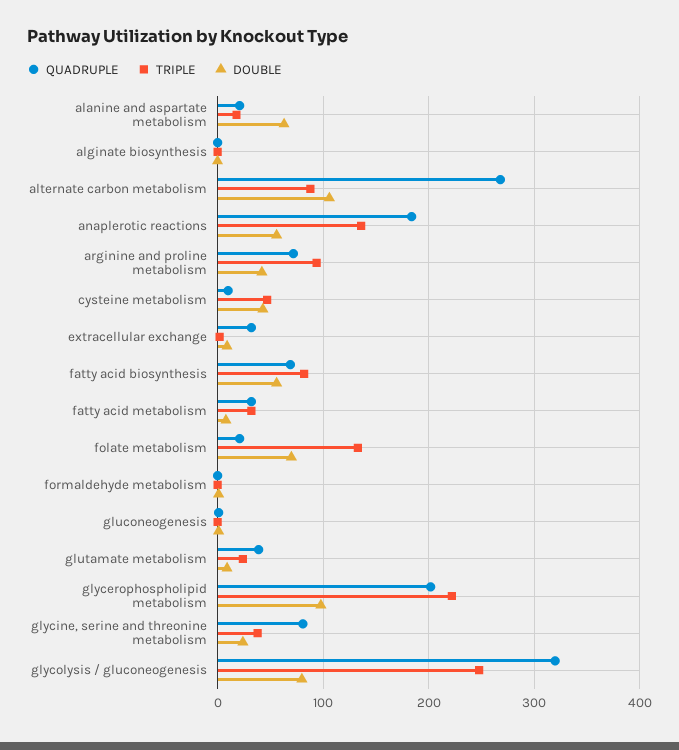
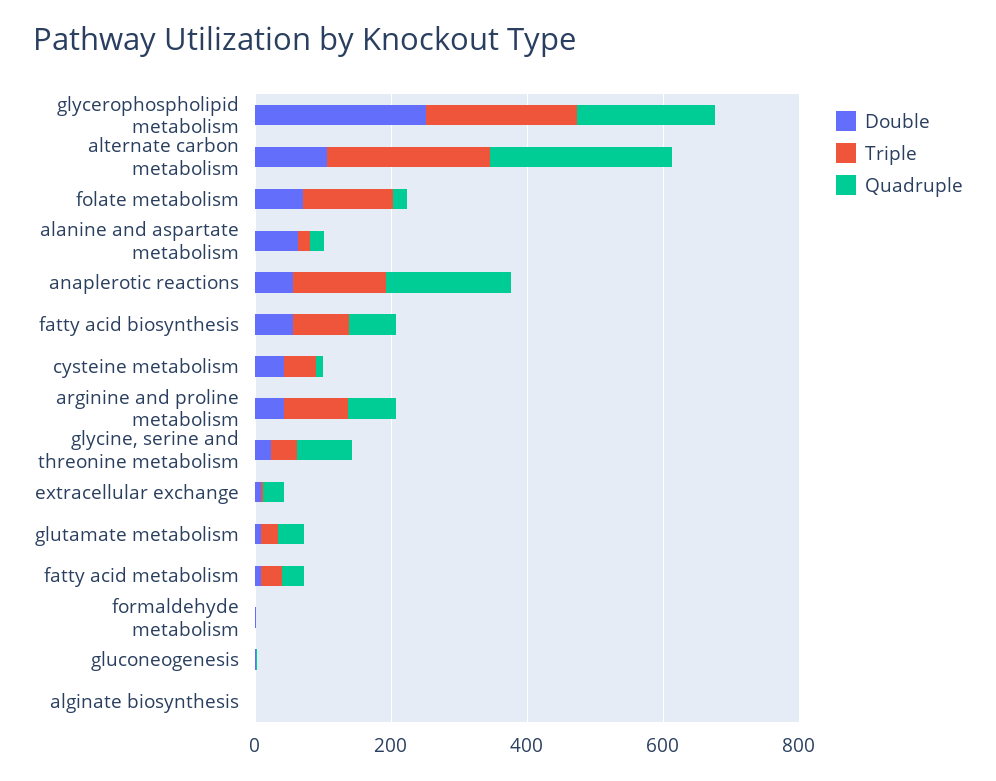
TRIPLE, alternate carbon metabolism: 90 -> 250
DOUBLE, glycerophospholipid metabolism: 100 -> 250
QUADRUPLE, glycolysis / gluconeogenesis: 320 -> none
TRIPLE, glycolysis / gluconeogenesis: 250 -> none
DOUBLE, glycolysis / gluconeogenesis: 80 -> none

